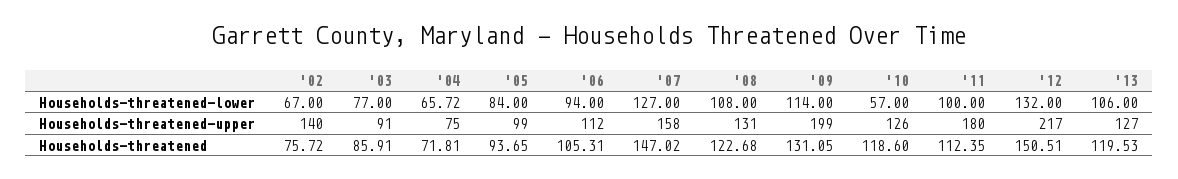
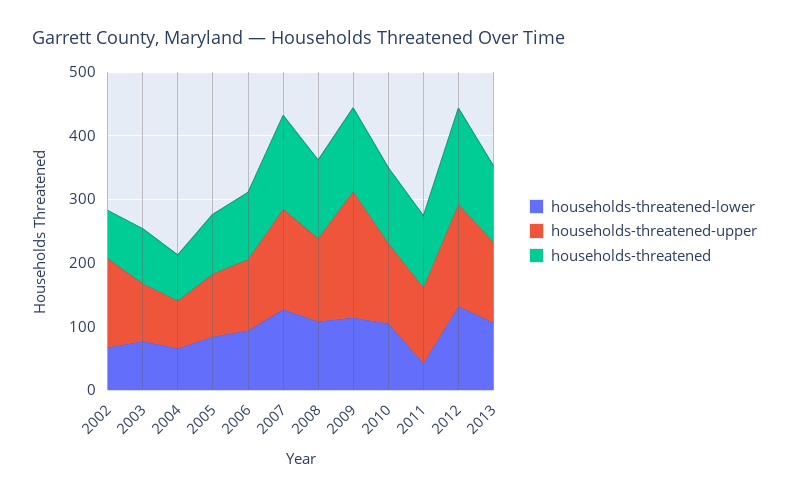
Households-threatened-lower, '10: 57 -> 100
Households-threatened-lower, '11: 100 -> 40
Households-threatened-upper, '11: 180 -> 120
Households-threatened-upper, '12: 217 -> 160

